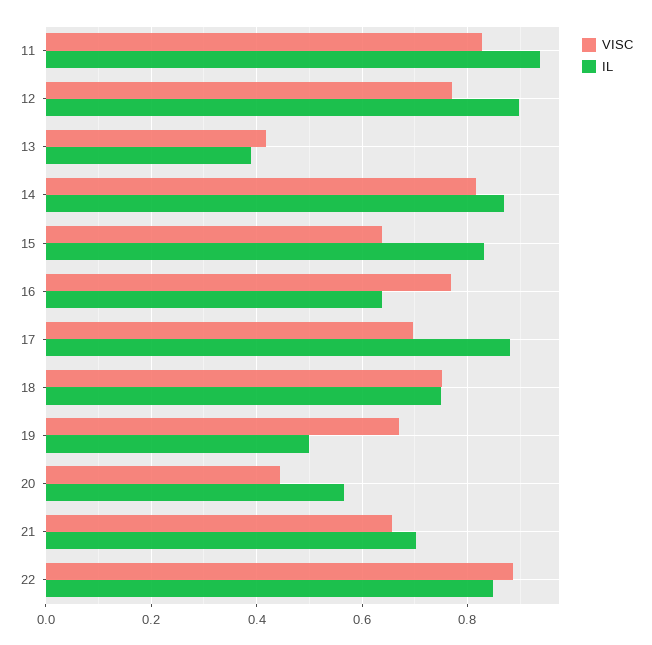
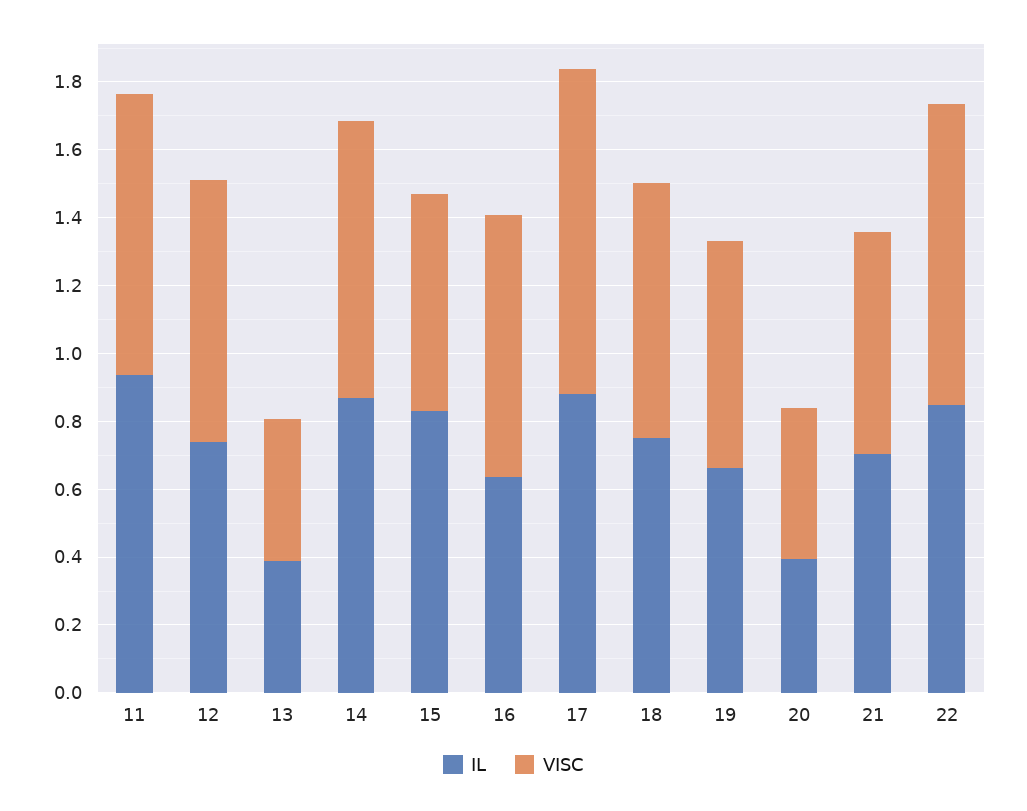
IL, 12: 0.9 -> 0.75
VISC, 17: 0.7 -> 0.95
IL, 19: 0.5 -> 0.65
IL, 20: 0.56 -> 0.4

